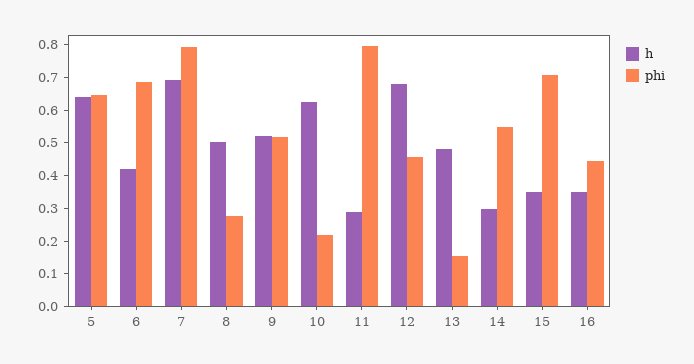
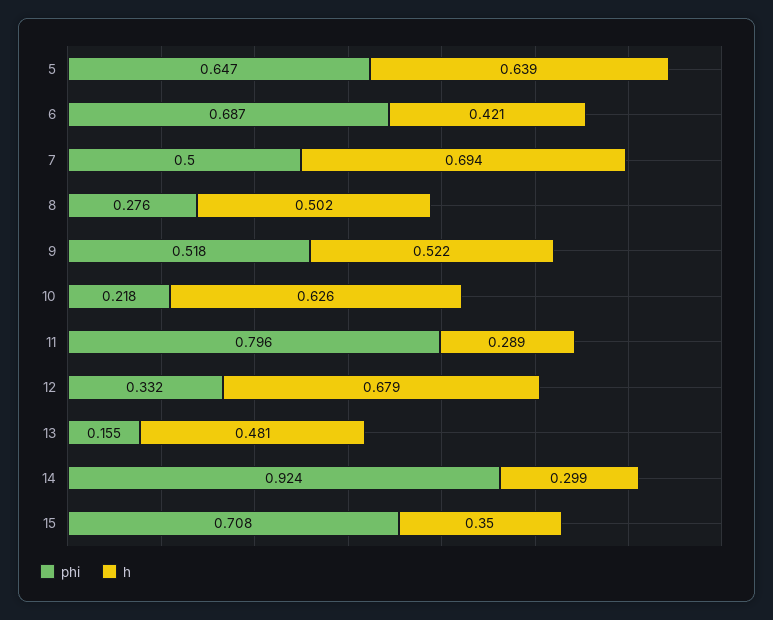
phi, 7: 0.8 -> 0.5
phi, 12: 0.45 -> 0.332
phi, 14: 0.55 -> 0.924
h, 16: 0.35 -> none
phi, 16: 0.45 -> none

